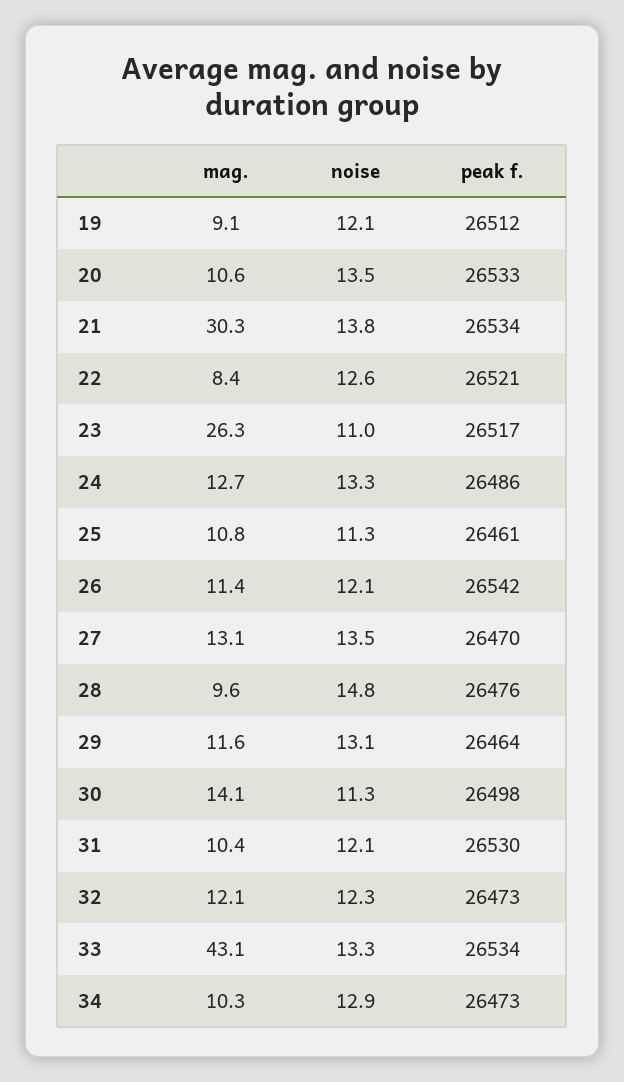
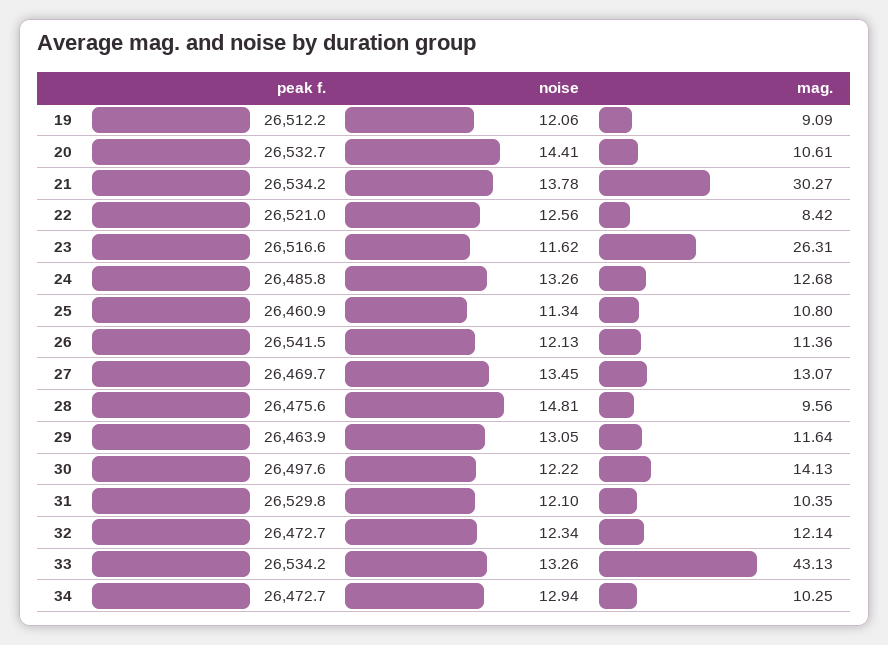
noise, 20: 13.5 -> 14.41
noise, 23: 11 -> 11.62
noise, 30: 11.3 -> 12.22

